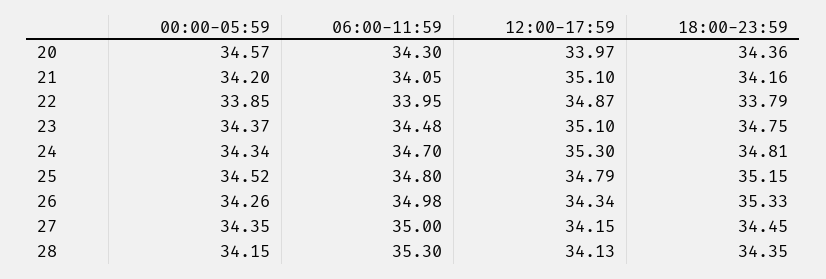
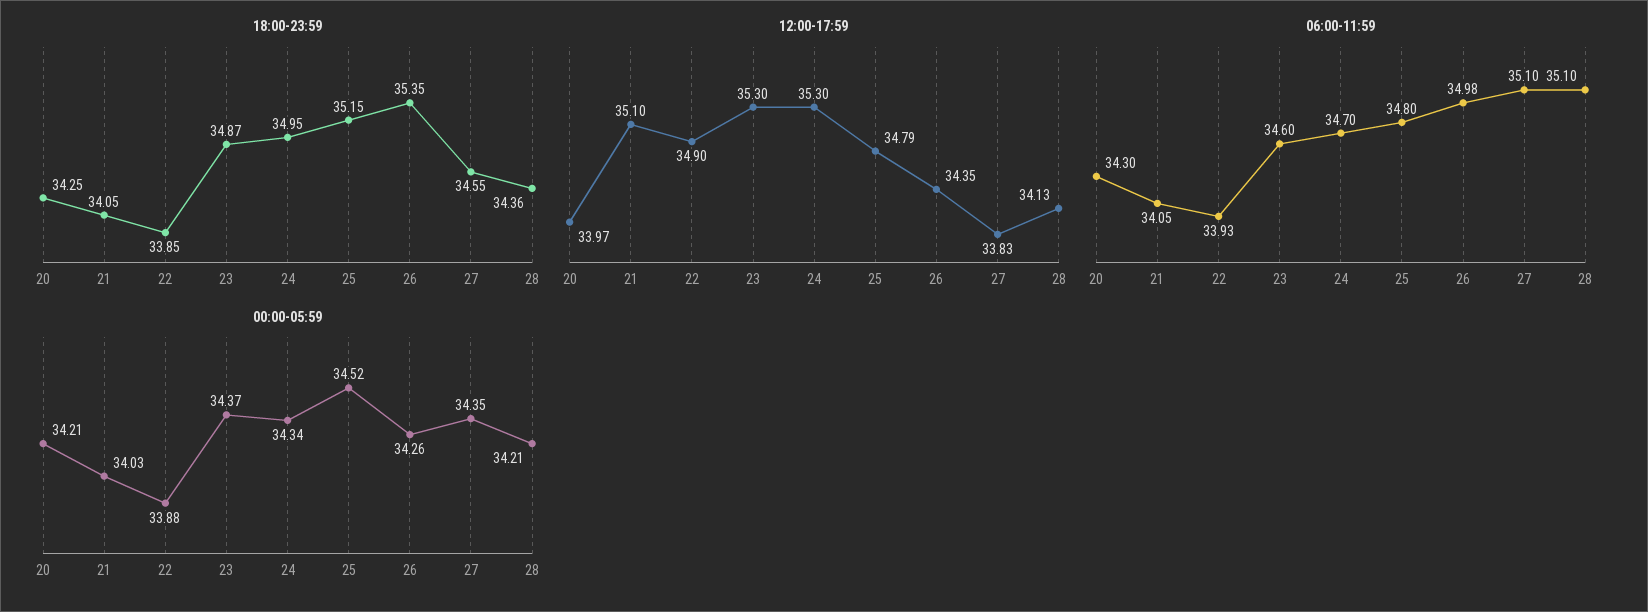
00:00-05:59, 20: 34.57 -> 34.21
18:00-23:59, 20: 34.36 -> 34.25
00:00-05:59, 21: 34.2 -> 34.03
18:00-23:59, 21: 34.16 -> 34.05
00:00-05:59, 22: 33.85 -> 33.88
06:00-11:59, 22: 33.95 -> 33.93
12:00-17:59, 22: 34.87 -> 34.9
18:00-23:59, 22: 33.79 -> 33.85
06:00-11:59, 23: 34.48 -> 34.6
12:00-17:59, 23: 35.1 -> 35.3
18:00-23:59, 23: 34.75 -> 34.87
18:00-23:59, 24: 34.81 -> 34.95
12:00-17:59, 26: 34.34 -> 34.35
18:00-23:59, 26: 35.33 -> 35.35
06:00-11:59, 27: 35 -> 35.1
12:00-17:59, 27: 34.15 -> 33.83
18:00-23:59, 27: 34.45 -> 34.55
00:00-05:59, 28: 34.15 -> 34.21
06:00-11:59, 28: 35.3 -> 35.1
18:00-23:59, 28: 34.35 -> 34.36

